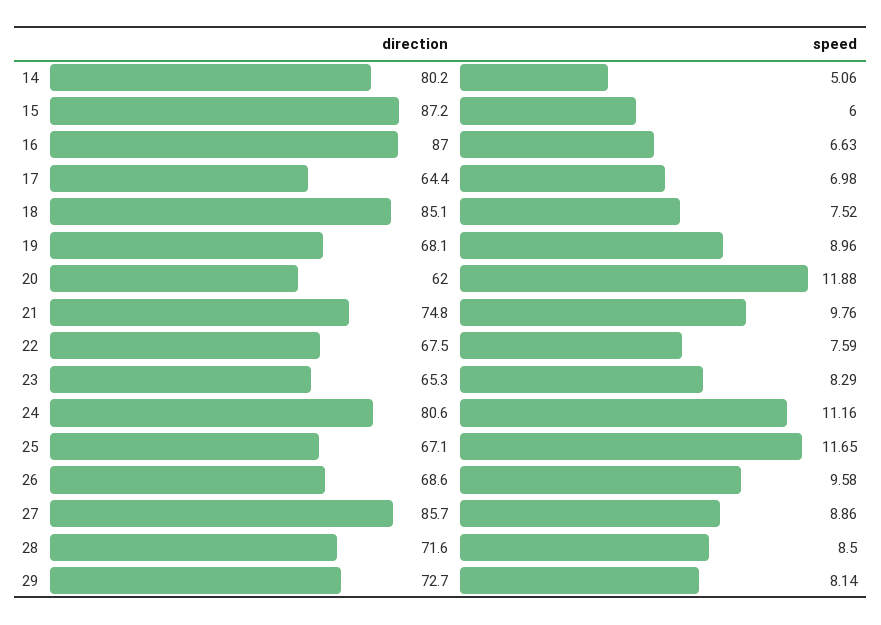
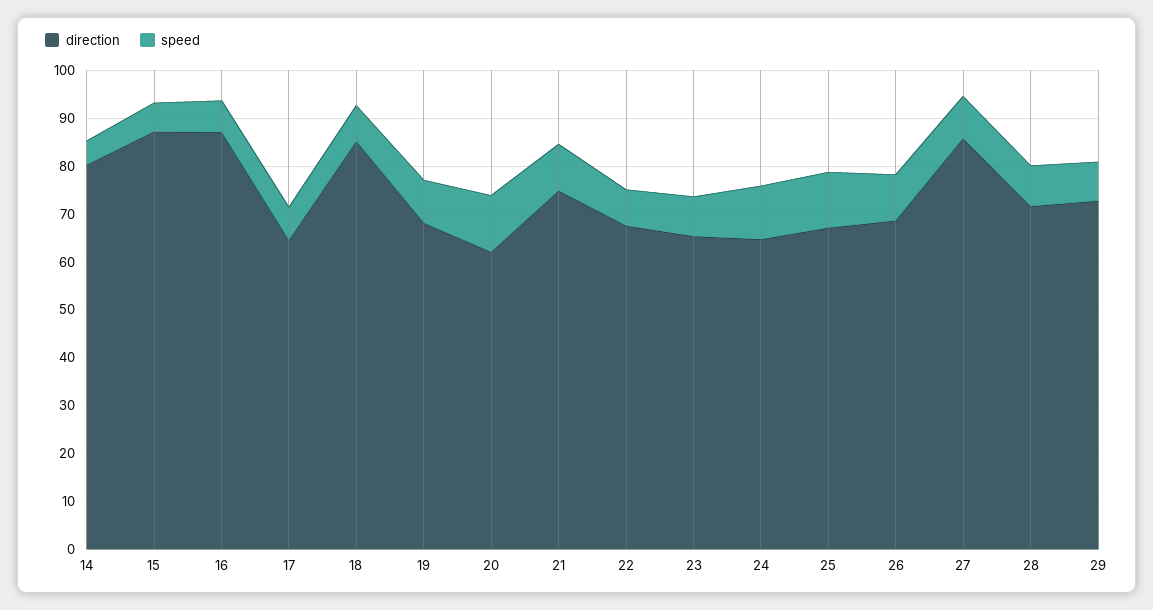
direction, 24: 80.6 -> 64

